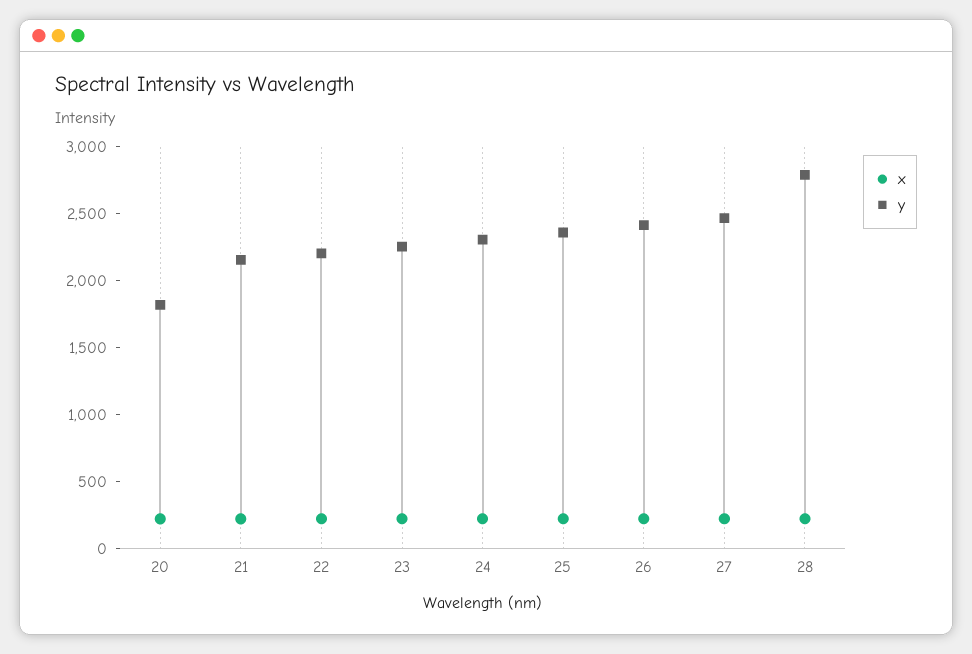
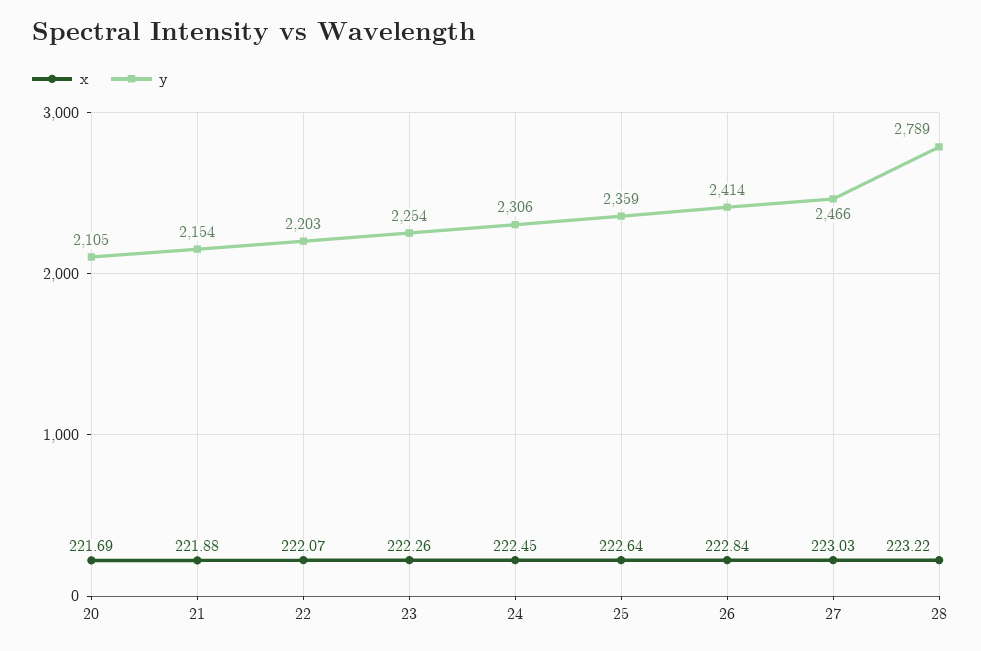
y, 20: 1800 -> 2105

